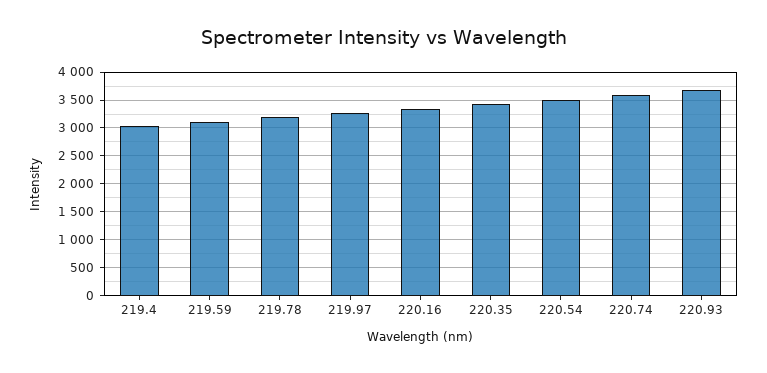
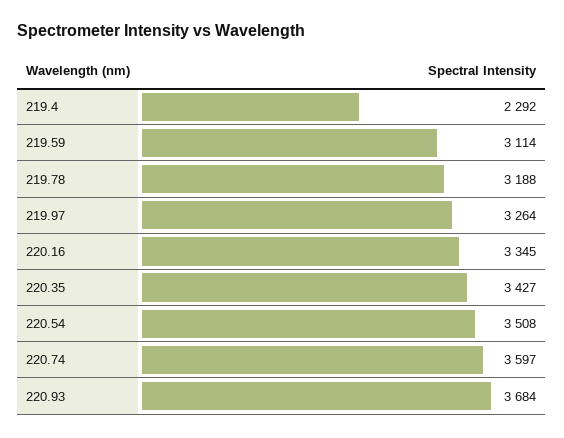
219.4: 3000 -> 2292

